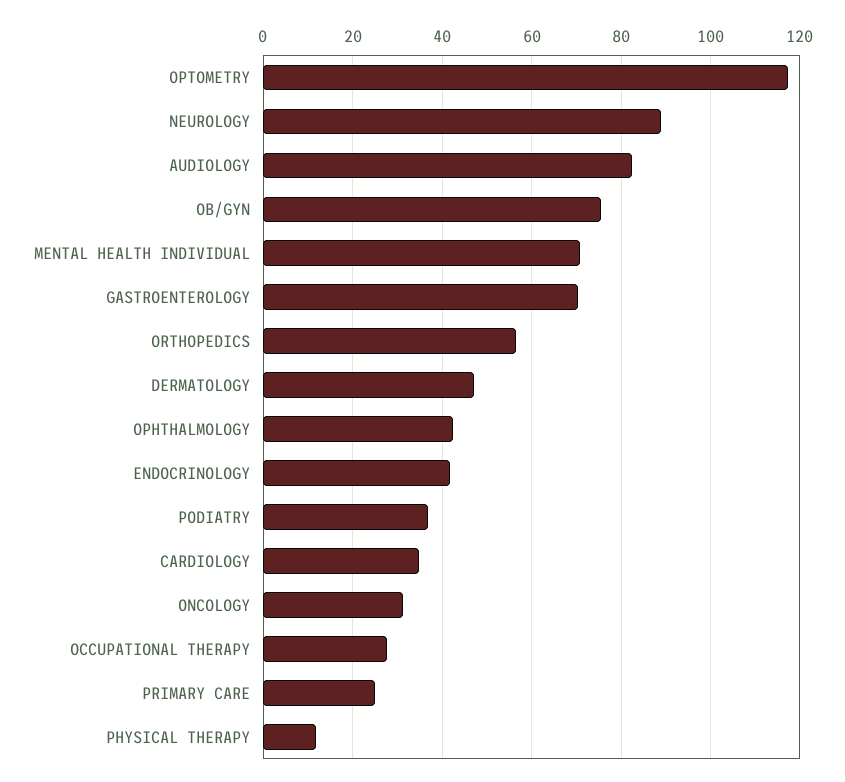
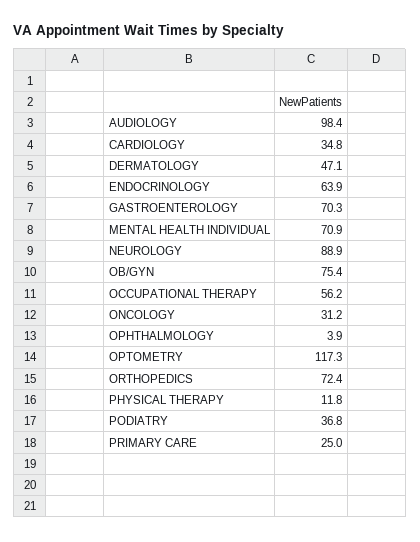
AUDIOLOGY: 82 -> 98.4
ORTHOPEDICS: 56 -> 72.4
OPHTHALMOLOGY: 42 -> 3.9
ENDOCRINOLOGY: 42 -> 63.9
OCCUPATIONAL THERAPY: 28 -> 56.2

